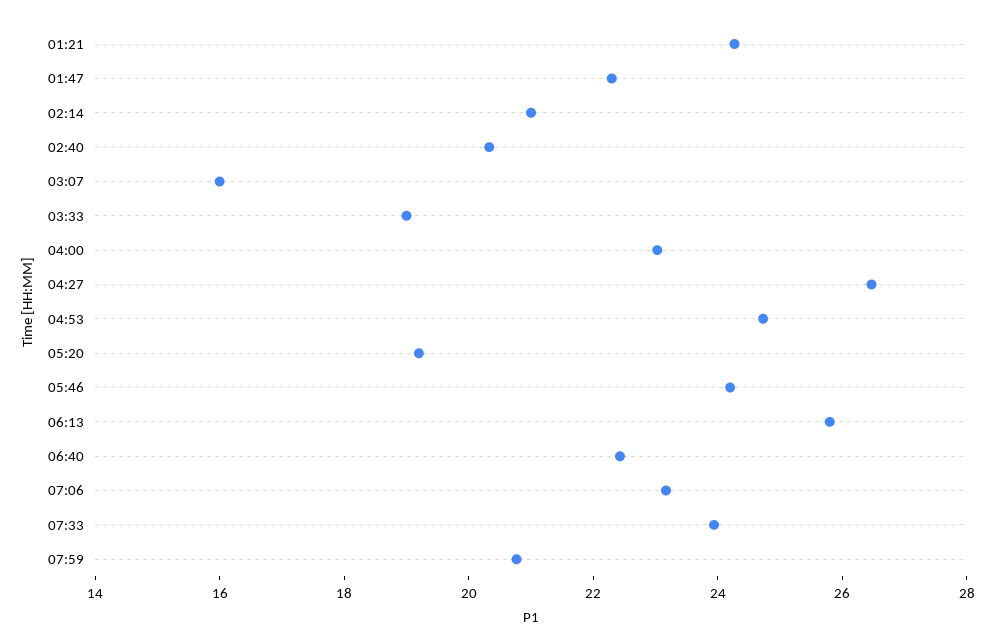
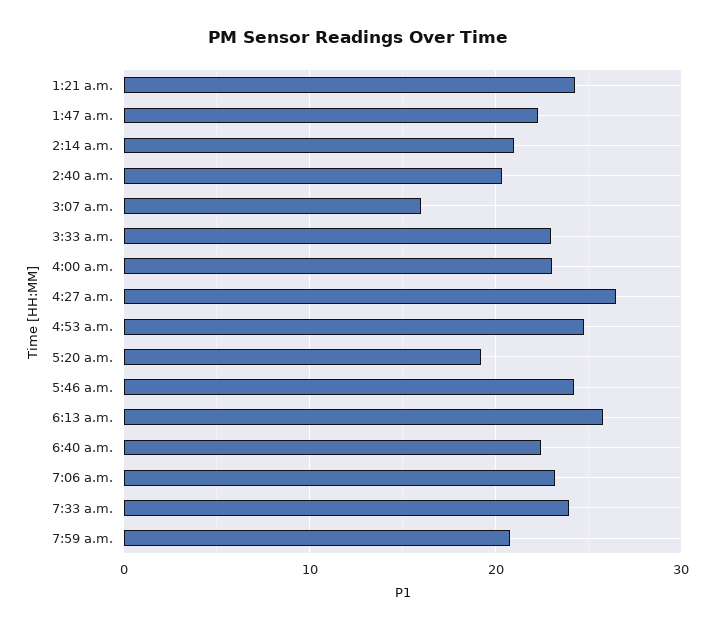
03:33: 19 -> 23

